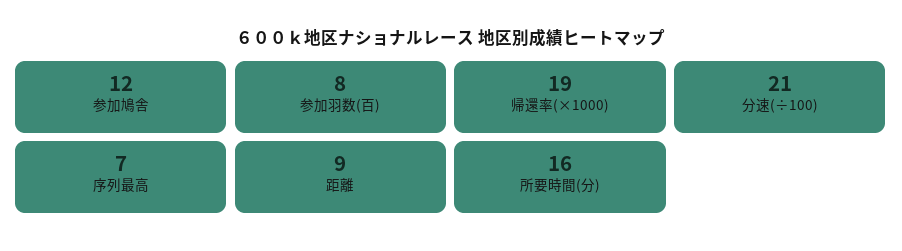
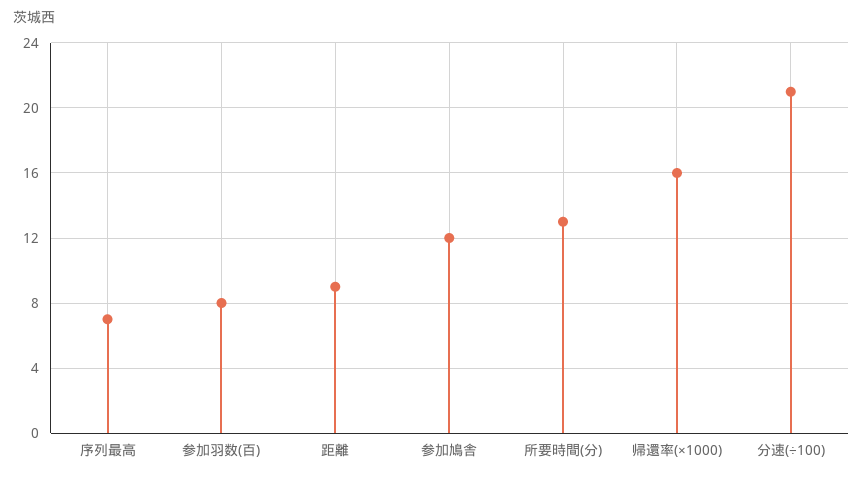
帰還率(×1000): 19 -> 16
所要時間(分): 16 -> 13

